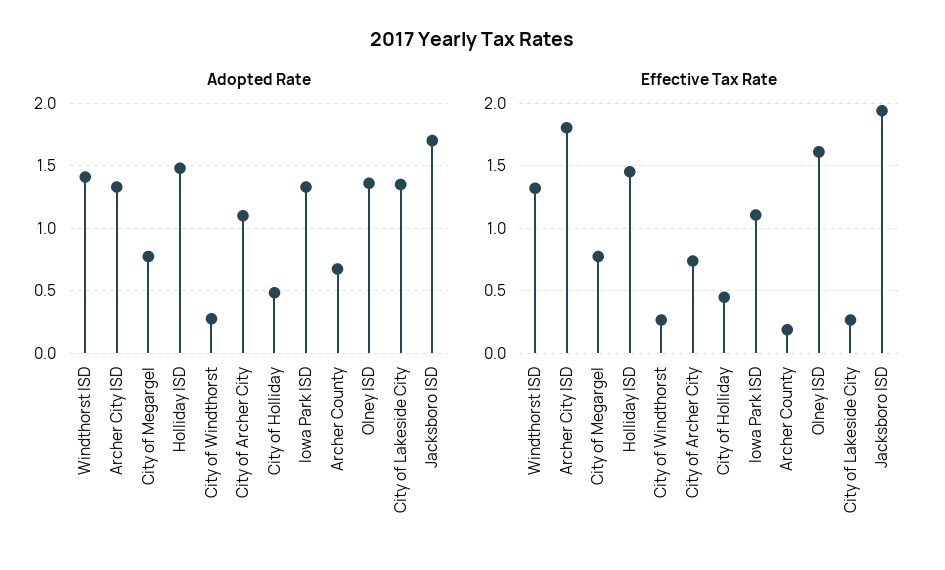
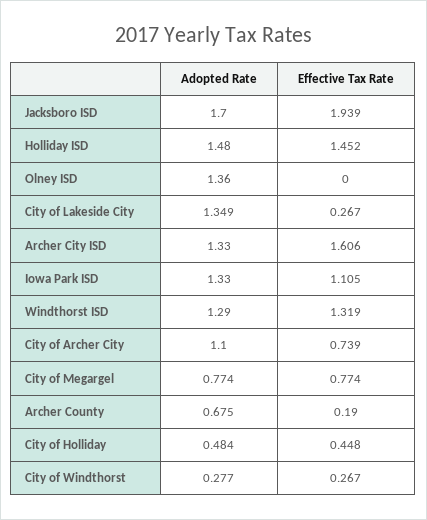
Adopted Rate, Windthorst ISD: 1.4 -> 1.29
Effective Tax Rate, Archer City ISD: 1.8 -> 1.606
Effective Tax Rate, Olney ISD: 1.6 -> 0

